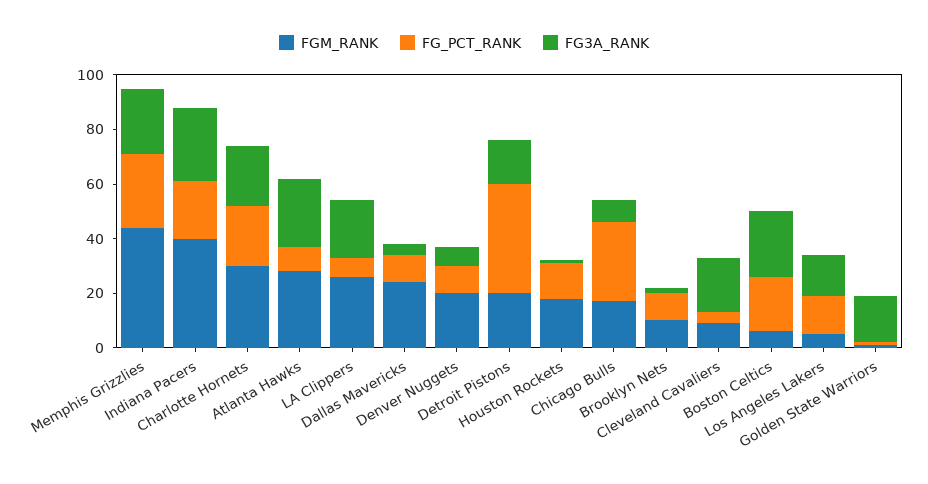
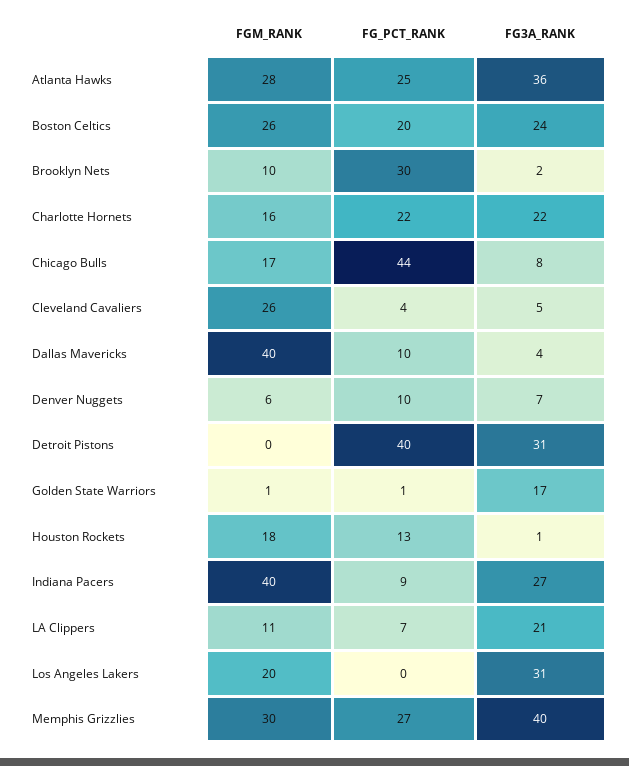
FGM_RANK, Memphis Grizzlies: 45 -> 30
FG3A_RANK, Memphis Grizzlies: 25 -> 40
FG_PCT_RANK, Indiana Pacers: 20 -> 9
FGM_RANK, Charlotte Hornets: 30 -> 16
FG_PCT_RANK, Atlanta Hawks: 10 -> 25
FG3A_RANK, Atlanta Hawks: 25 -> 36
FGM_RANK, LA Clippers: 25 -> 11
FGM_RANK, Dallas Mavericks: 25 -> 40
FGM_RANK, Denver Nuggets: 20 -> 6
FGM_RANK, Detroit Pistons: 20 -> 0
FG3A_RANK, Detroit Pistons: 15 -> 31
FG_PCT_RANK, Chicago Bulls: 30 -> 44
FG_PCT_RANK, Brooklyn Nets: 10 -> 30
FGM_RANK, Cleveland Cavaliers: 10 -> 26
FG3A_RANK, Cleveland Cavaliers: 20 -> 5
FGM_RANK, Boston Celtics: 5 -> 26
FGM_RANK, Los Angeles Lakers: 5 -> 20
FG_PCT_RANK, Los Angeles Lakers: 15 -> 0
FG3A_RANK, Los Angeles Lakers: 15 -> 31

